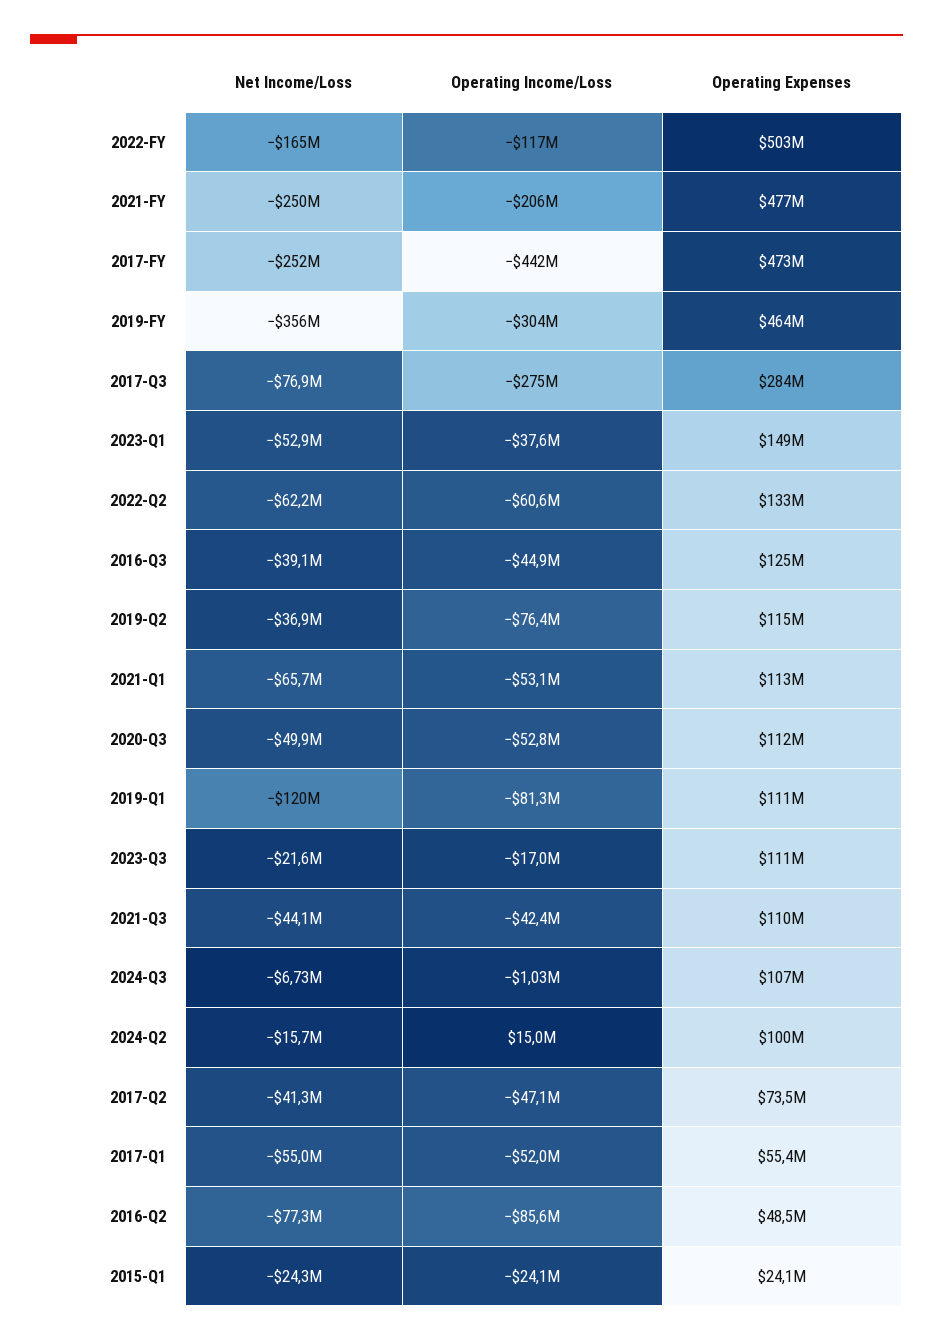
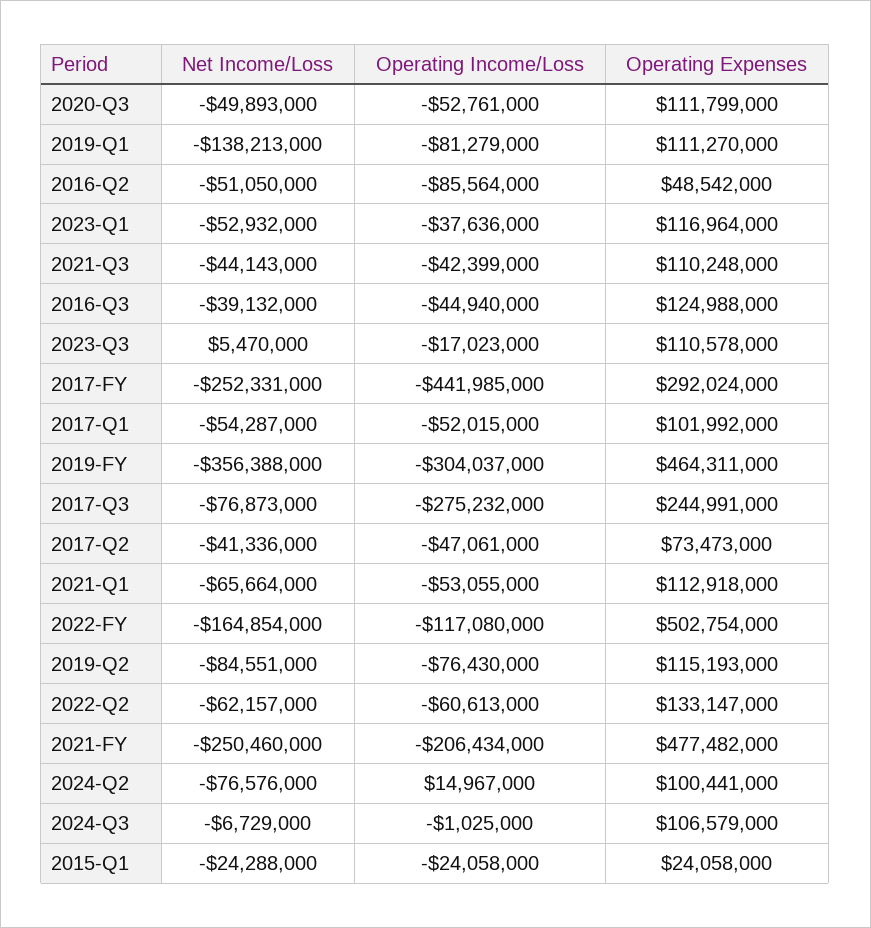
Operating Expenses, 2017-FY: 473000000 -> 292024000
Operating Expenses, 2017-Q3: 284000000 -> 244991000
Operating Expenses, 2023-Q1: 149000000 -> 116964000
Net Income/Loss, 2019-Q2: -36900000 -> -84551000
Net Income/Loss, 2019-Q1: -120000000 -> -138213000
Net Income/Loss, 2023-Q3: -21600000 -> 5470000
Net Income/Loss, 2024-Q2: -15700000 -> -76576000
Net Income/Loss, 2017-Q1: -55000000 -> -54287000
Operating Expenses, 2017-Q1: 55400000 -> 101992000
Net Income/Loss, 2016-Q2: -77300000 -> -51050000

